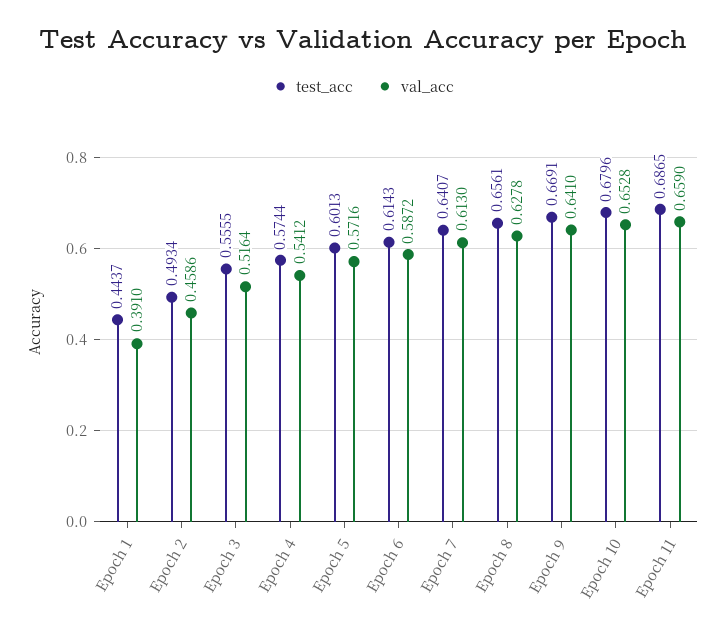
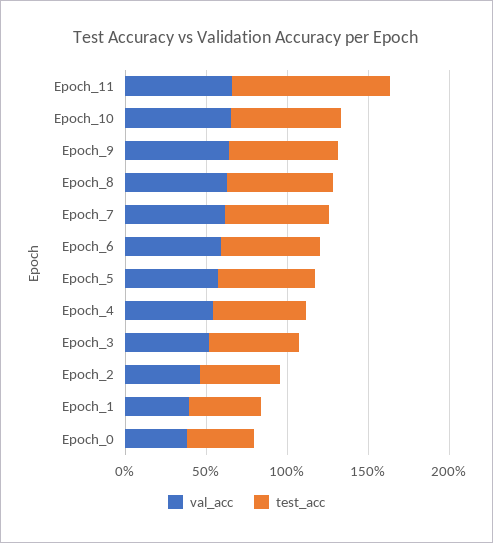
test_acc, Epoch 11: 0.6865 -> 1
val_acc, Epoch_0: none -> 0.4
test_acc, Epoch_0: none -> 0.4

